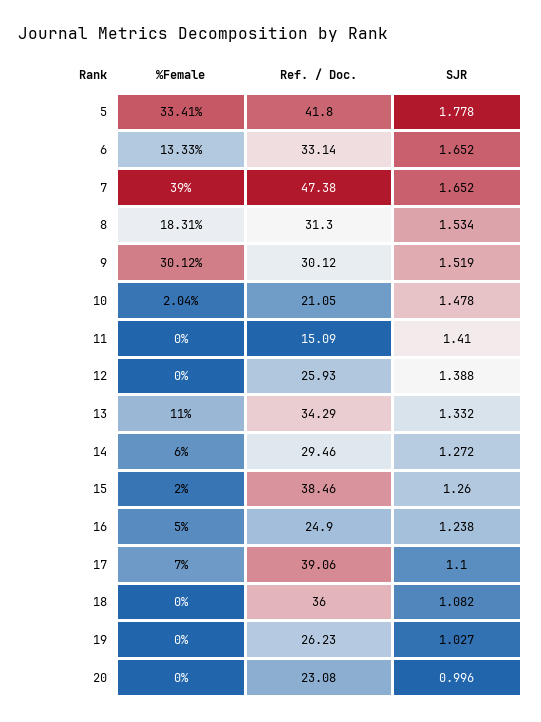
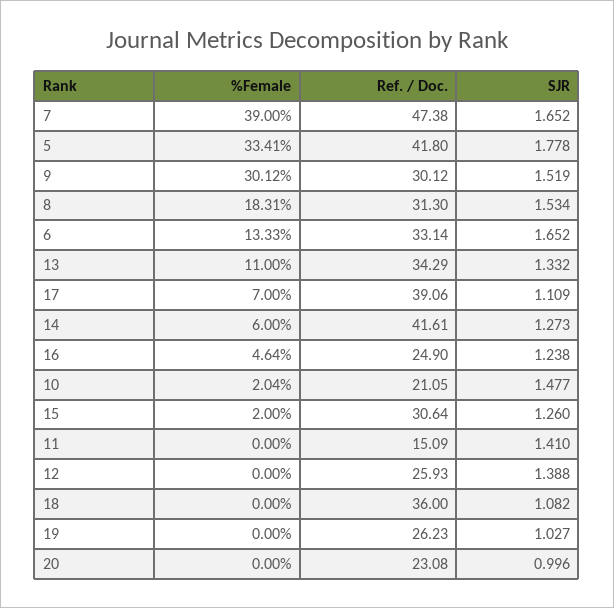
SJR, 10: 1.478 -> 1.477
Ref. / Doc., 14: 29.46 -> 41.61
SJR, 14: 1.272 -> 1.273
Ref. / Doc., 15: 38.46 -> 30.64
%Female, 16: 5 -> 4.64
SJR, 17: 1.1 -> 1.109

